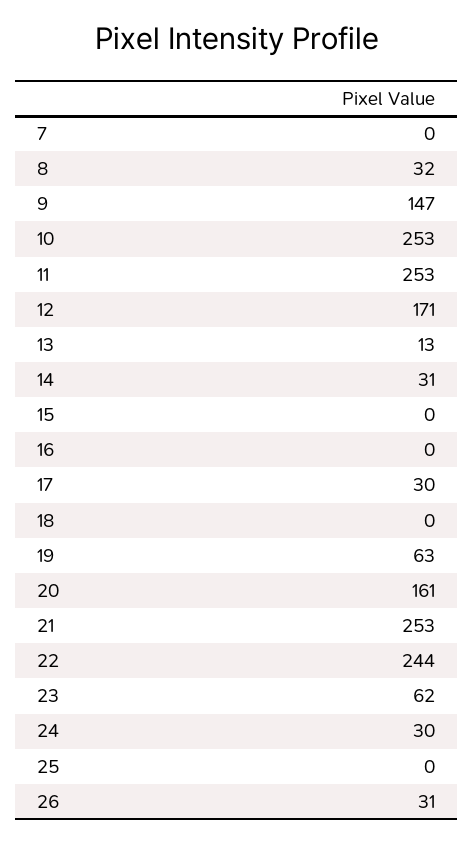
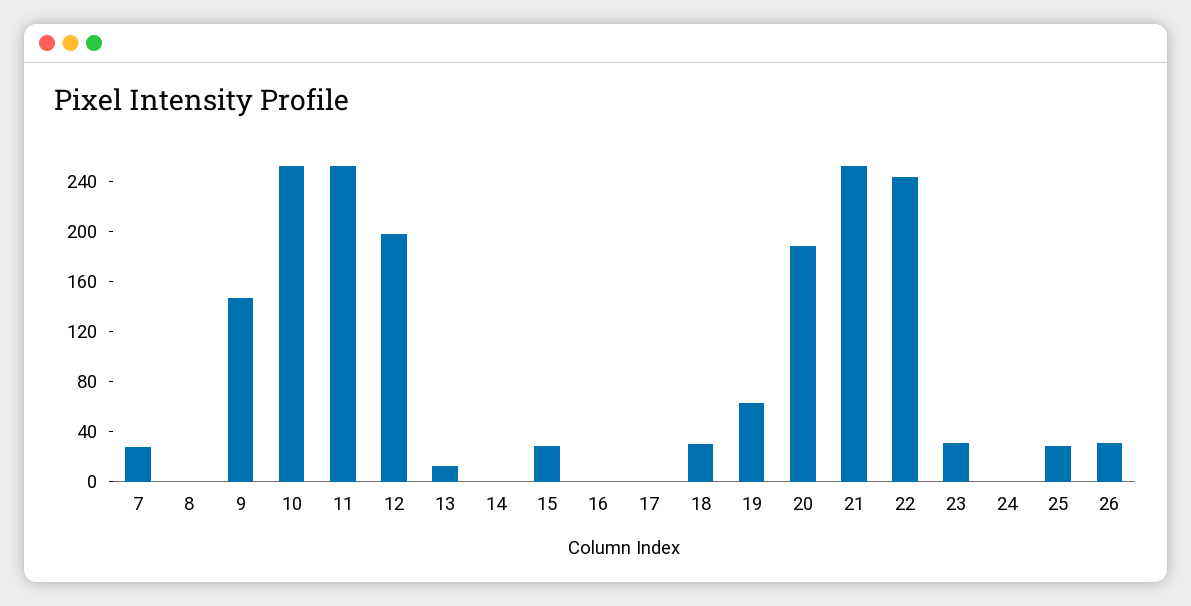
7: 0 -> 30
8: 32 -> 0
12: 171 -> 200
14: 31 -> 0
15: 0 -> 30
17: 30 -> 0
18: 0 -> 30
20: 161 -> 190
23: 62 -> 30
24: 30 -> 0
25: 0 -> 30

